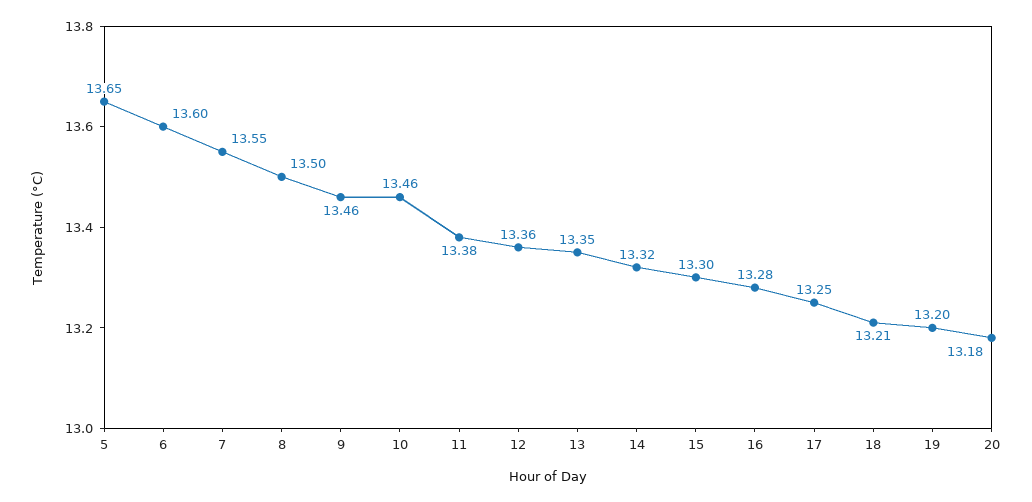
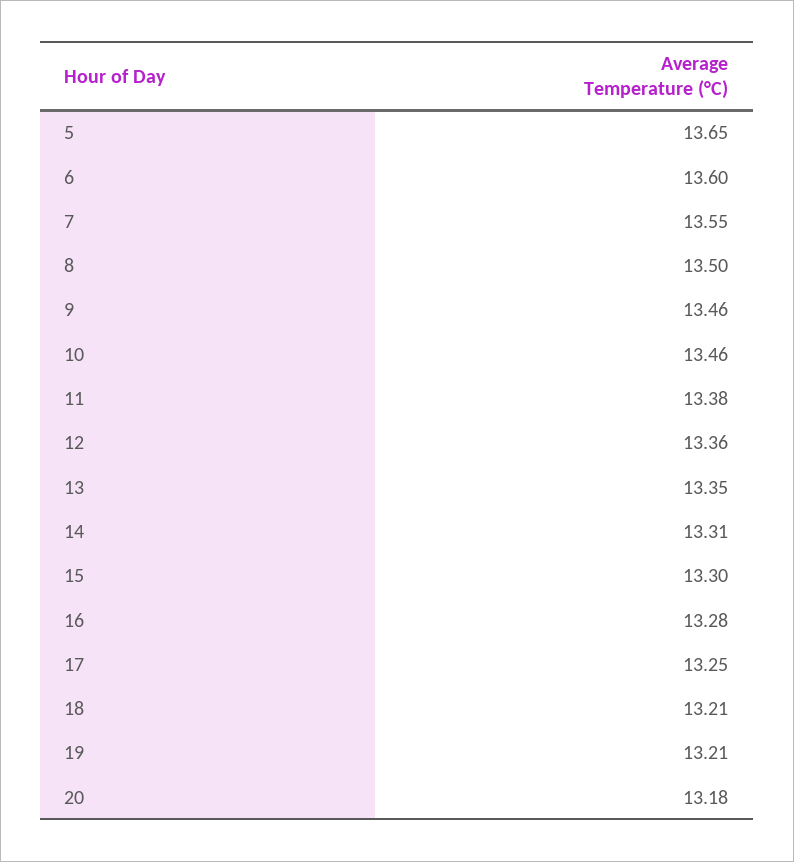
14: 13.32 -> 13.31
19: 13.2 -> 13.21

